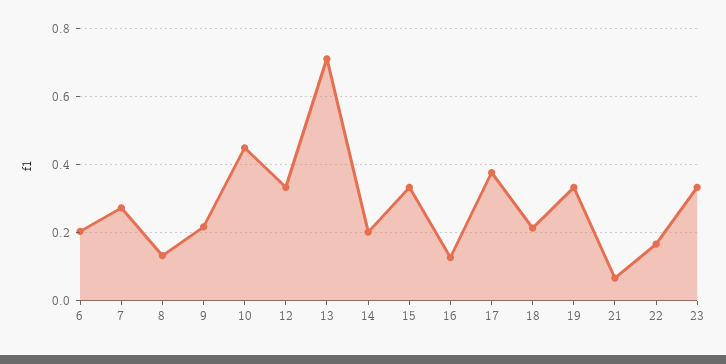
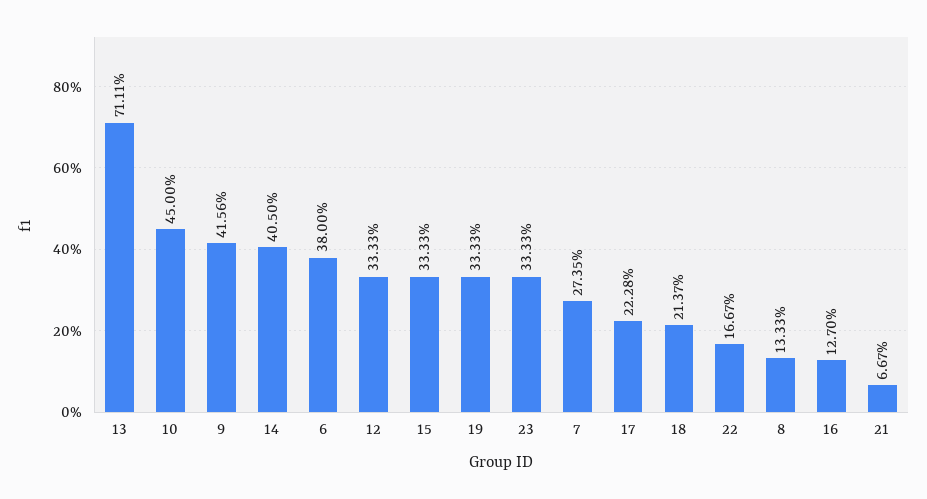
6: 0.2 -> 0.38
9: 0.22 -> 0.4156
14: 0.2 -> 0.405
17: 0.38 -> 0.2228

